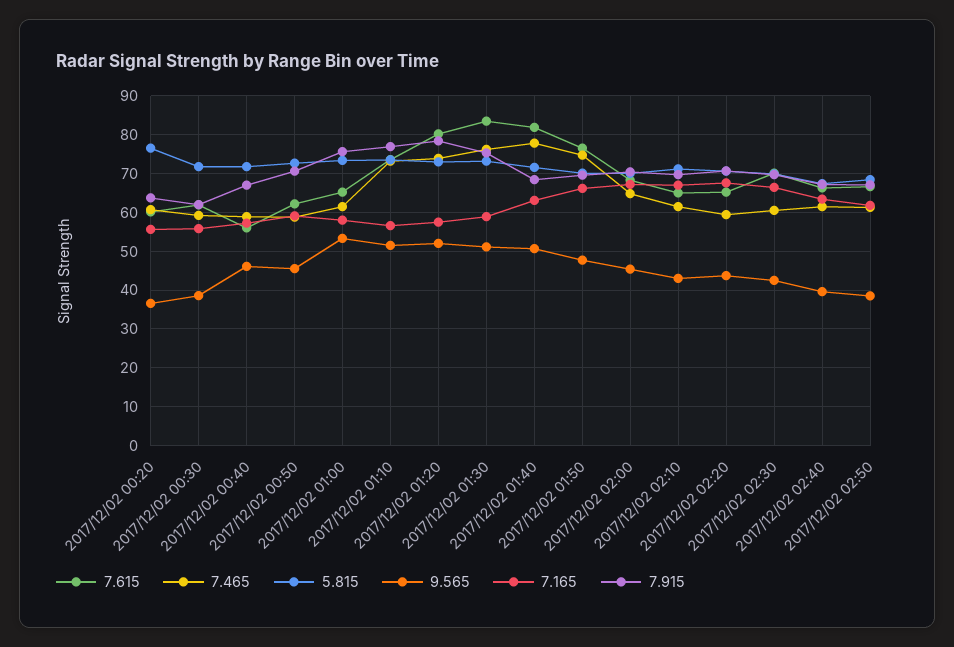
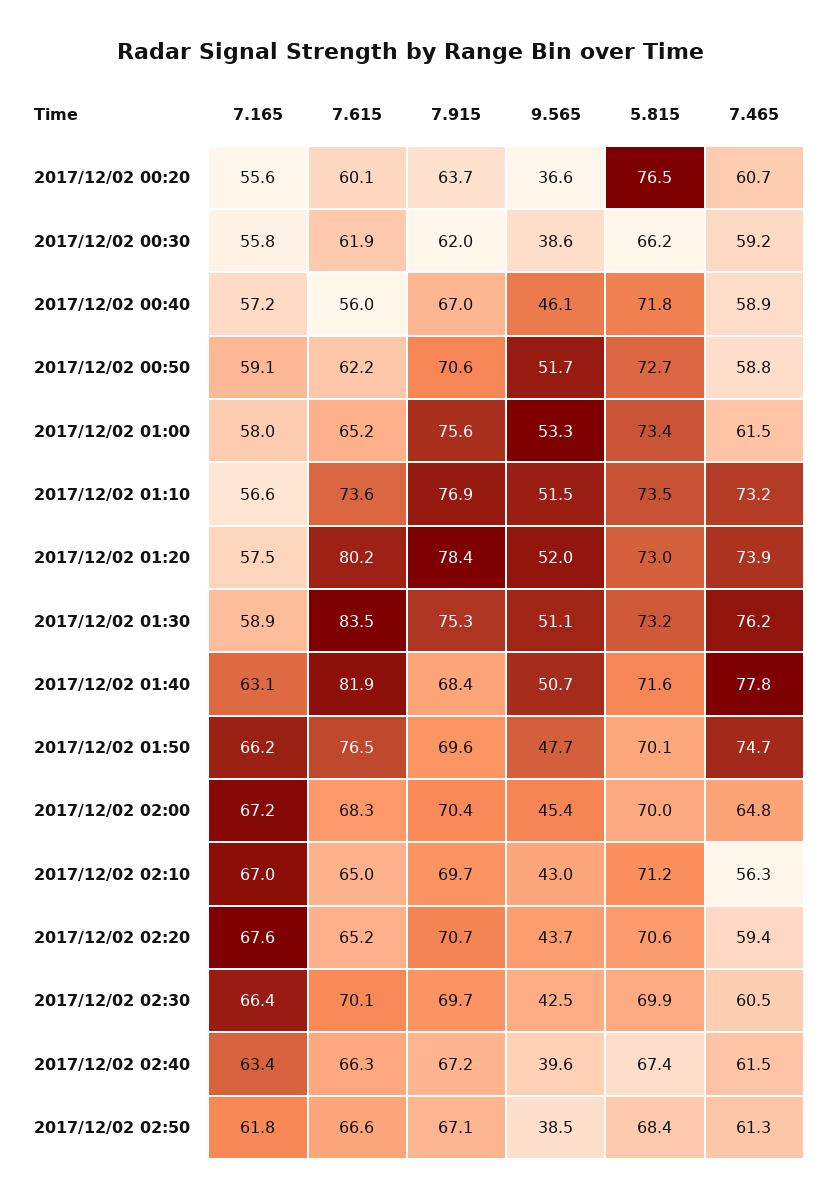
5.815, 2017/12/02 00:30: 72 -> 66.2
9.565, 2017/12/02 00:50: 46 -> 51.7
7.465, 2017/12/02 02:10: 62 -> 56.3

